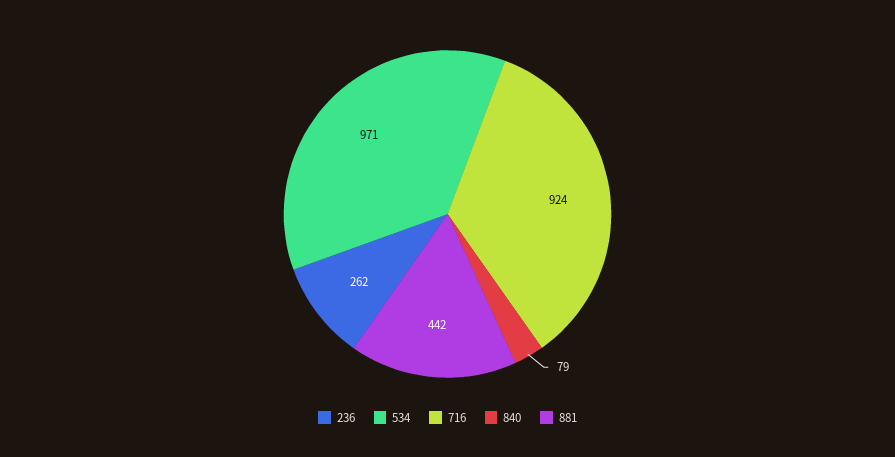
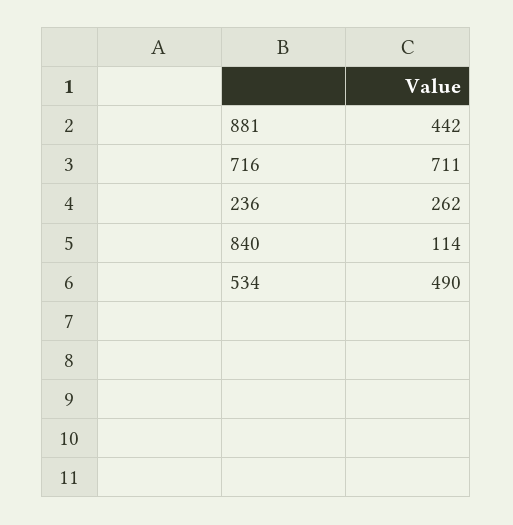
534: 971 -> 490
716: 924 -> 711
840: 79 -> 114

